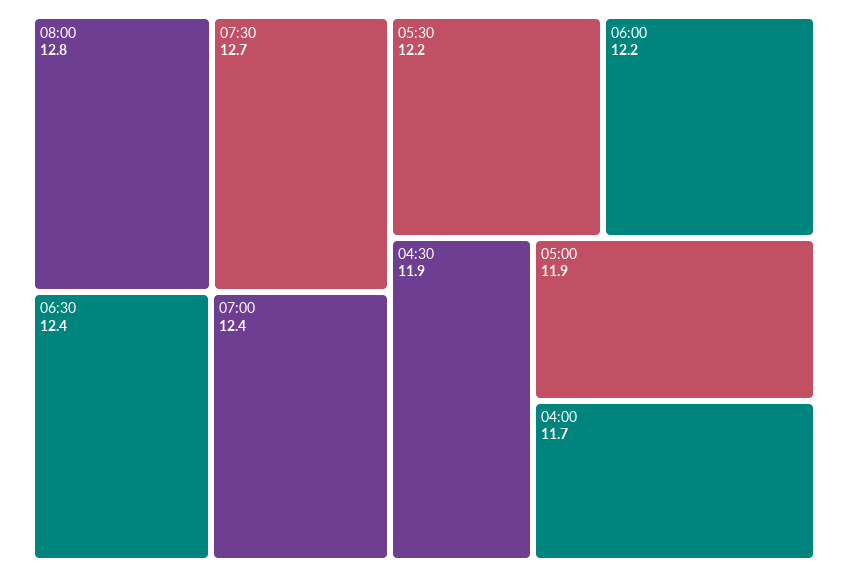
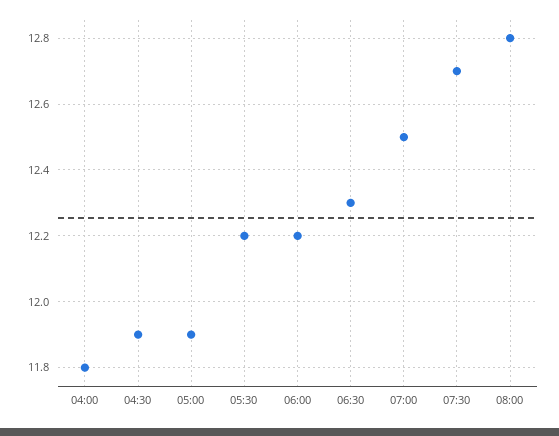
06:30: 12.4 -> 12.3
07:00: 12.4 -> 12.5
04:00: 11.7 -> 11.8

